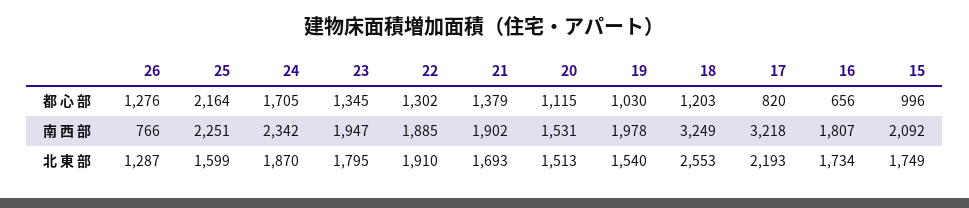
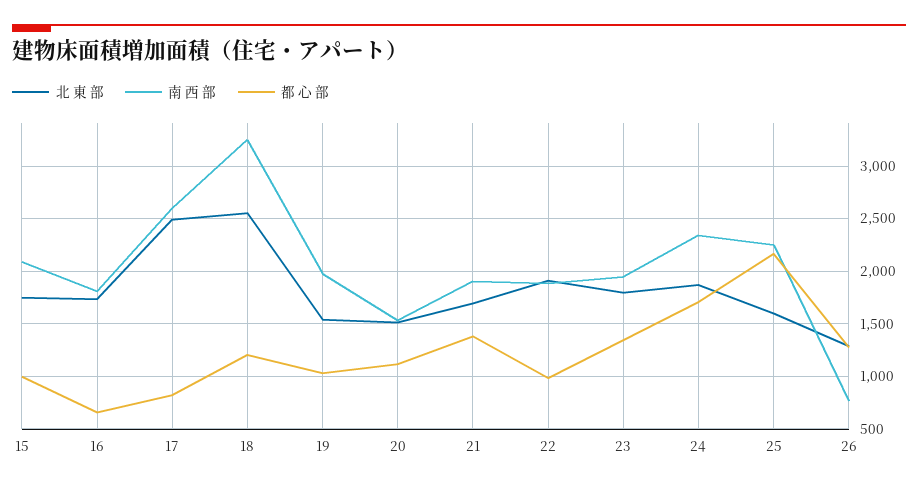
都 心 部, 22: 1302 -> 1000
南 西 部, 17: 3218 -> 2600
北 東 部, 17: 2193 -> 2500

